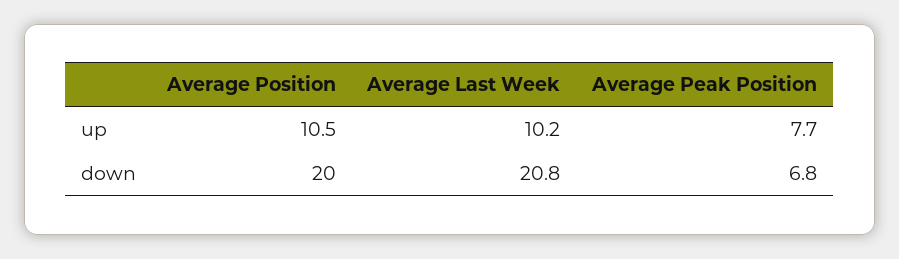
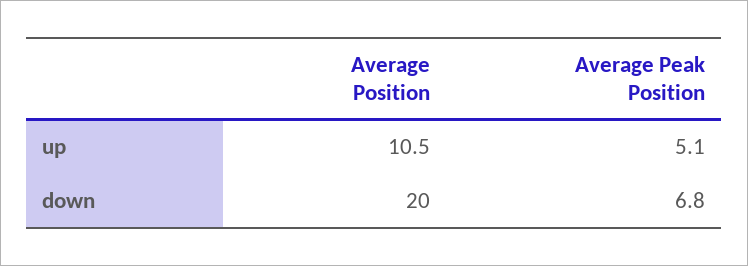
Average Last Week, up: 10.2 -> none
Average Peak Position, up: 7.7 -> 5.1
Average Last Week, down: 20.8 -> none

